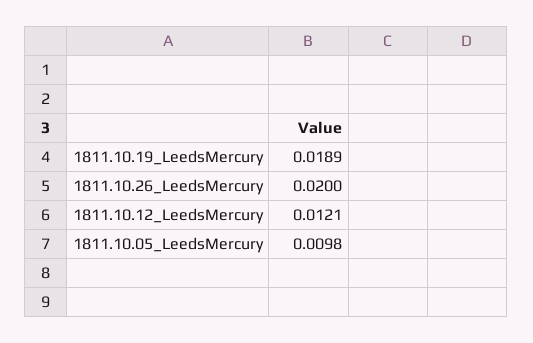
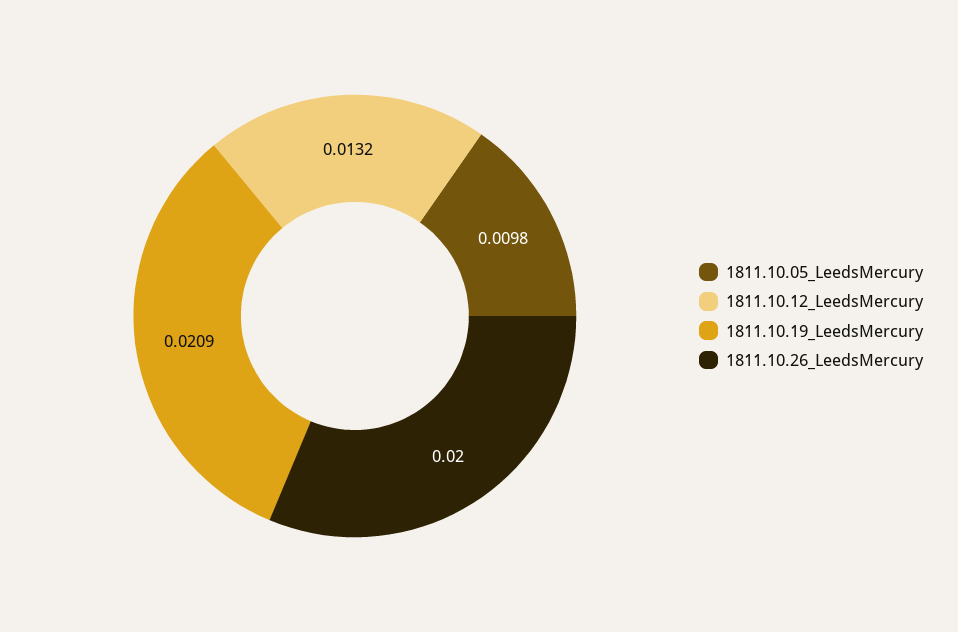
1811.10.19_LeedsMercury: 0.0189 -> 0.0209
1811.10.12_LeedsMercury: 0.0121 -> 0.0132

